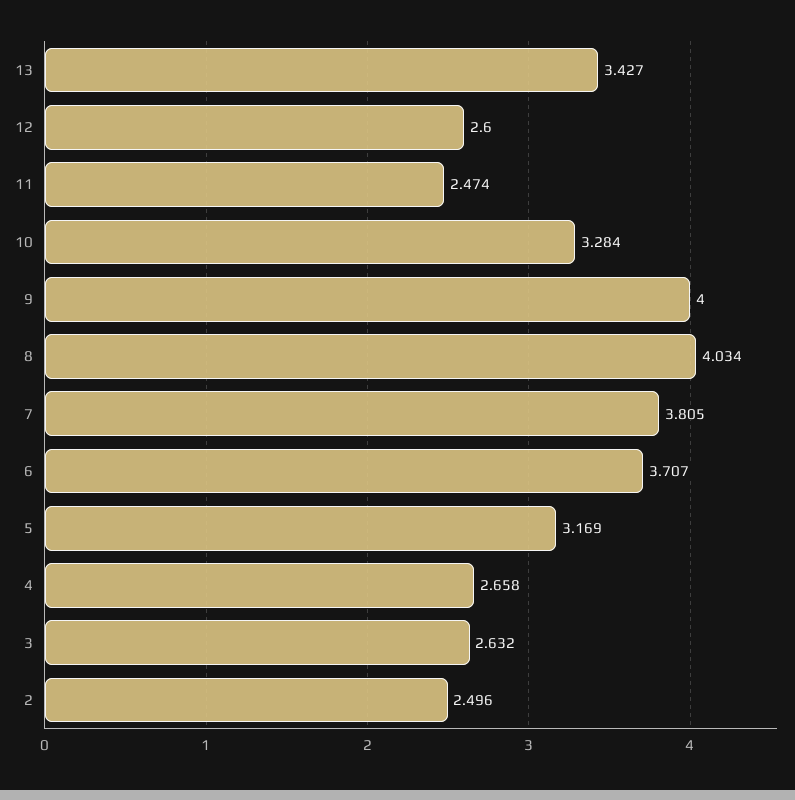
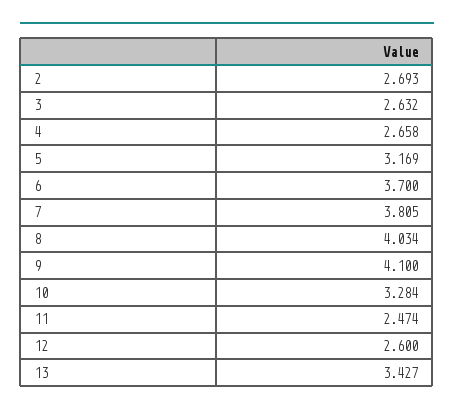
9: 4 -> 4.1
6: 3.707 -> 3.7
2: 2.496 -> 2.693

